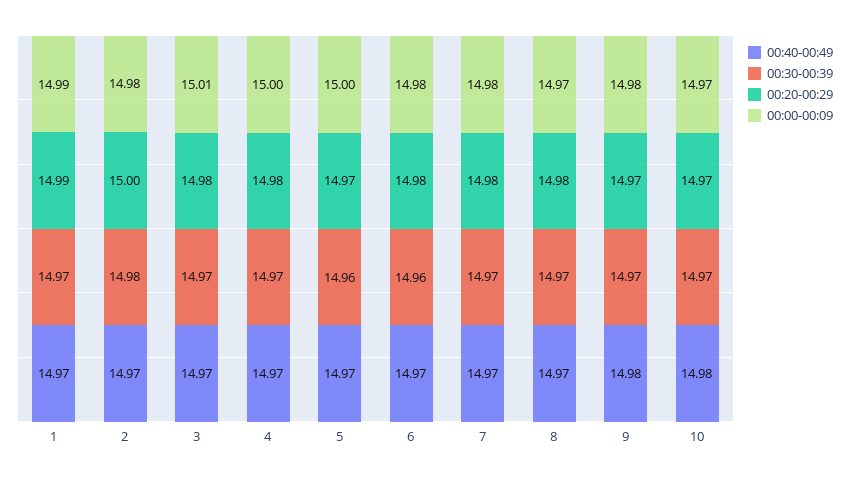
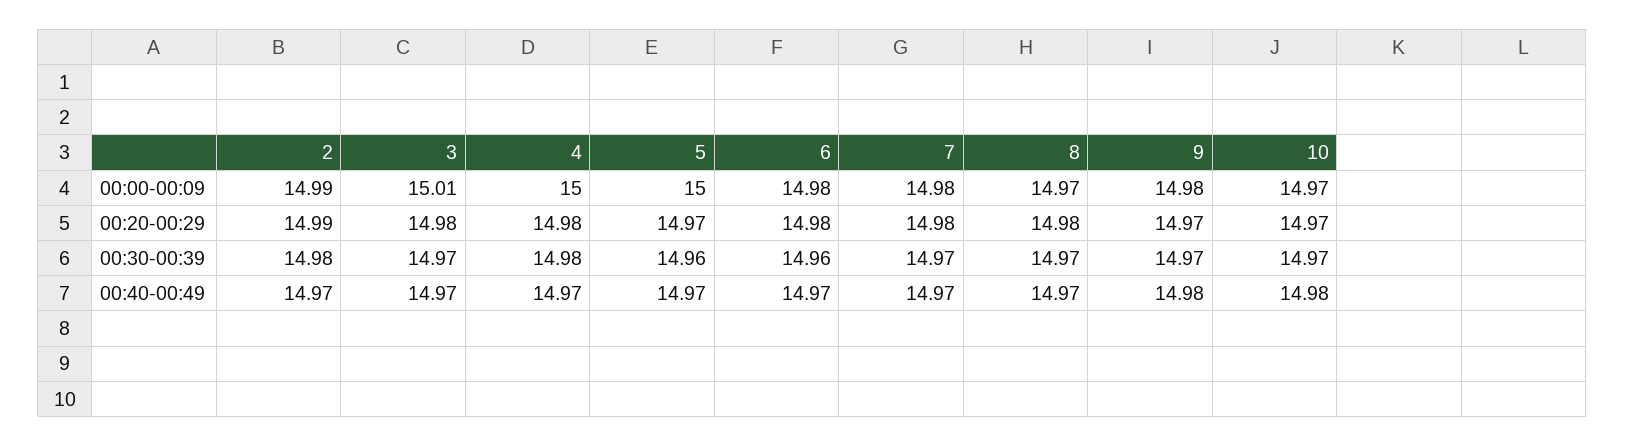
00:40-00:49, 1: 14.97 -> none
00:30-00:39, 1: 14.97 -> none
00:20-00:29, 1: 14.99 -> none
00:00-00:09, 1: 14.99 -> none
00:20-00:29, 2: 15 -> 14.99
00:00-00:09, 2: 14.98 -> 14.99
00:30-00:39, 4: 14.97 -> 14.98

